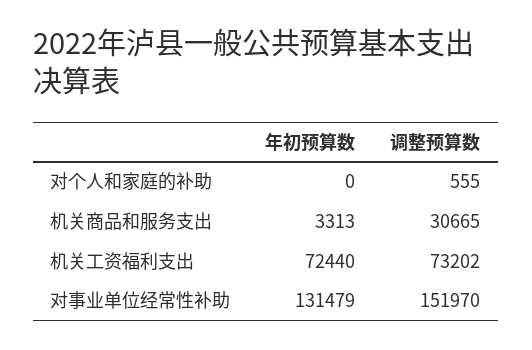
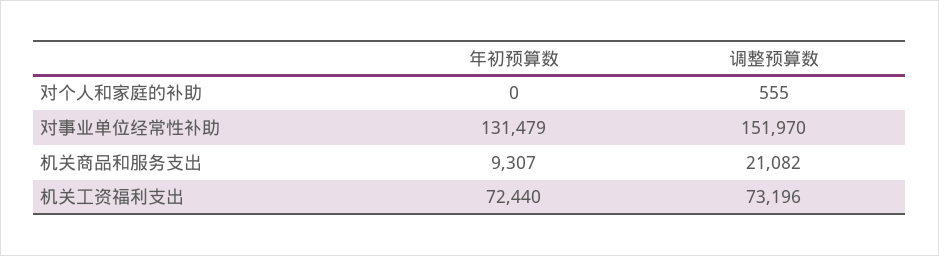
年初预算数, 机关商品和服务支出: 3313 -> 9307
调整预算数, 机关商品和服务支出: 30665 -> 21082
调整预算数, 机关工资福利支出: 73202 -> 73196

